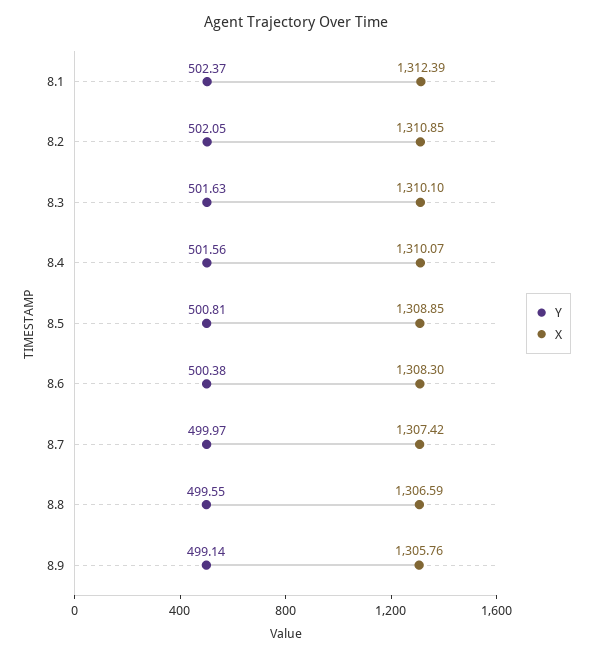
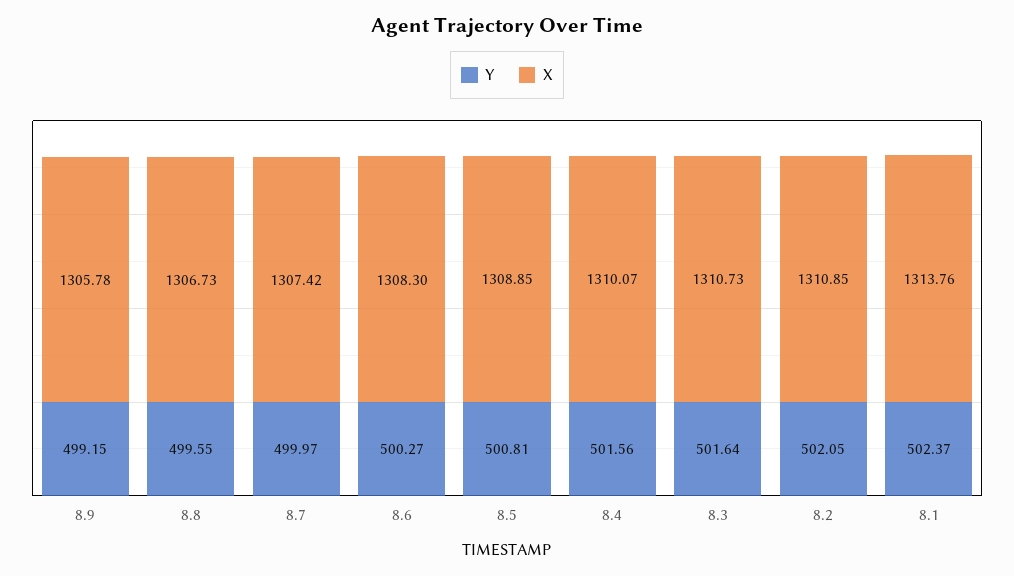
X, 8.1: 1312.39 -> 1313.76
Y, 8.3: 501.63 -> 501.64
X, 8.3: 1310.1 -> 1310.73
Y, 8.6: 500.38 -> 500.27
X, 8.8: 1306.59 -> 1306.73
Y, 8.9: 499.14 -> 499.15
X, 8.9: 1305.76 -> 1305.78

